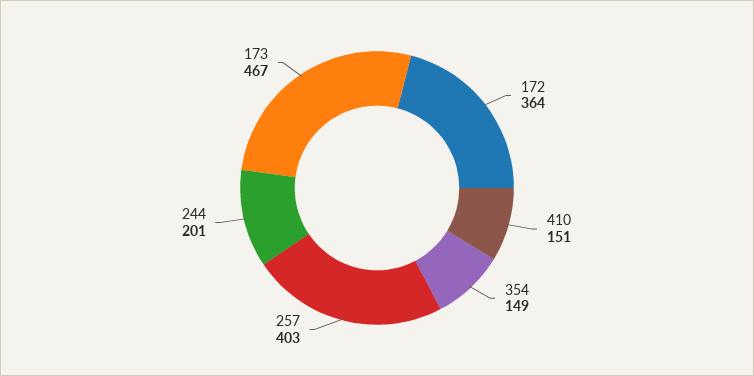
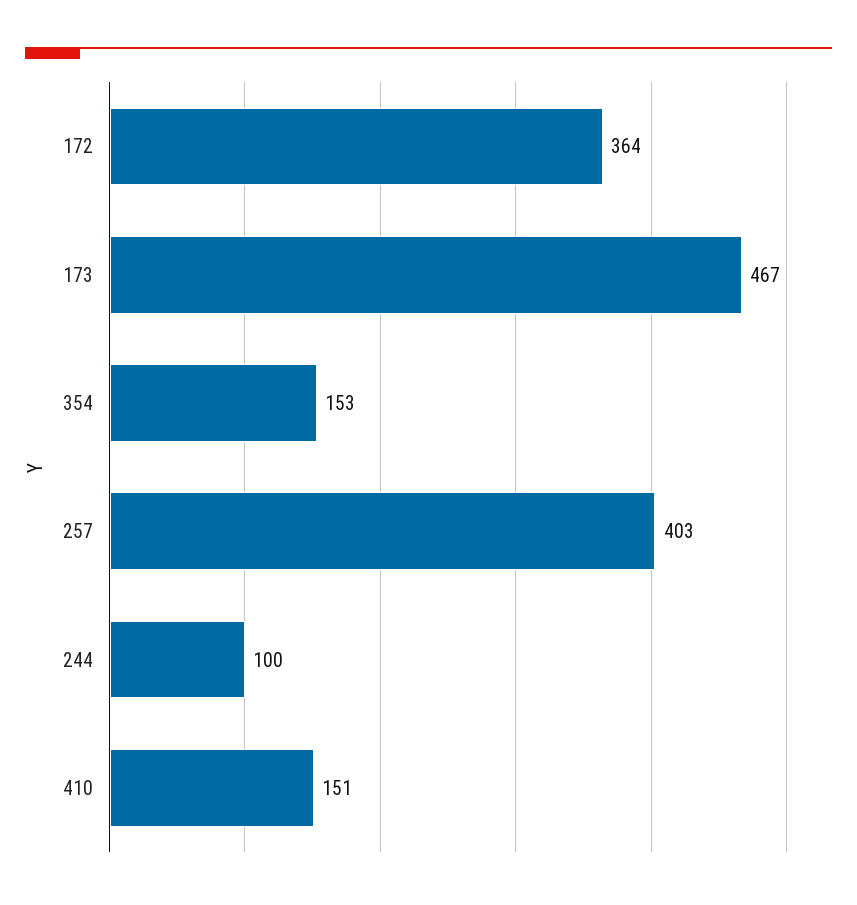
354: 149 -> 153
244: 201 -> 100

